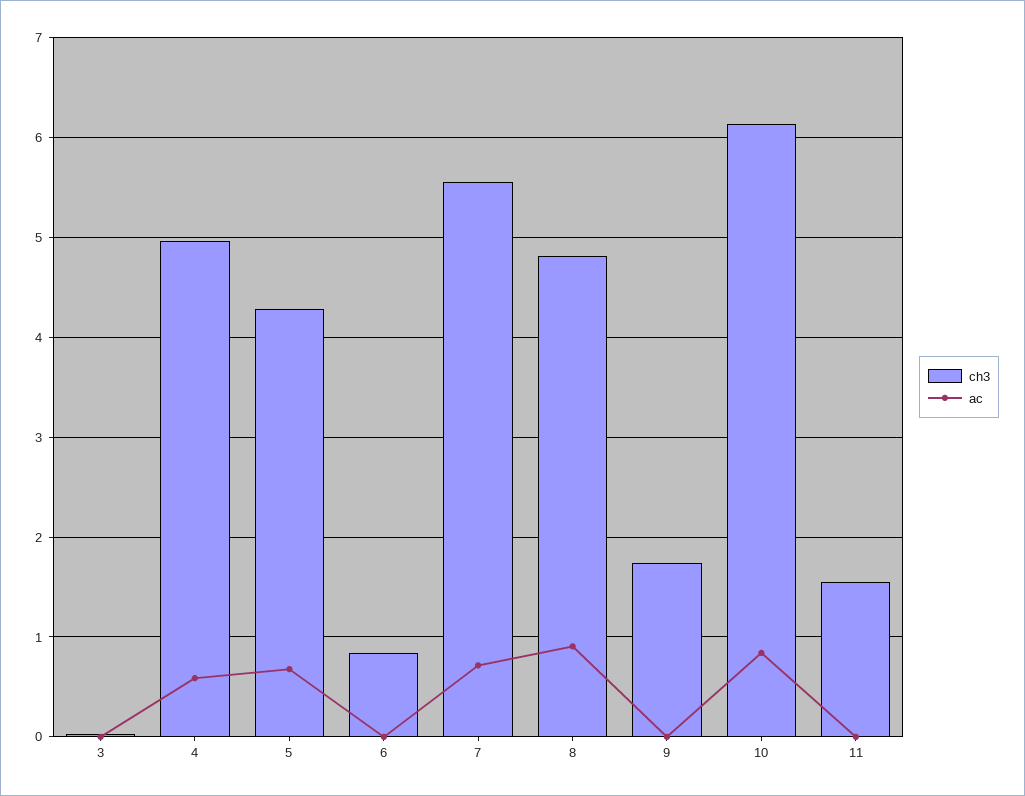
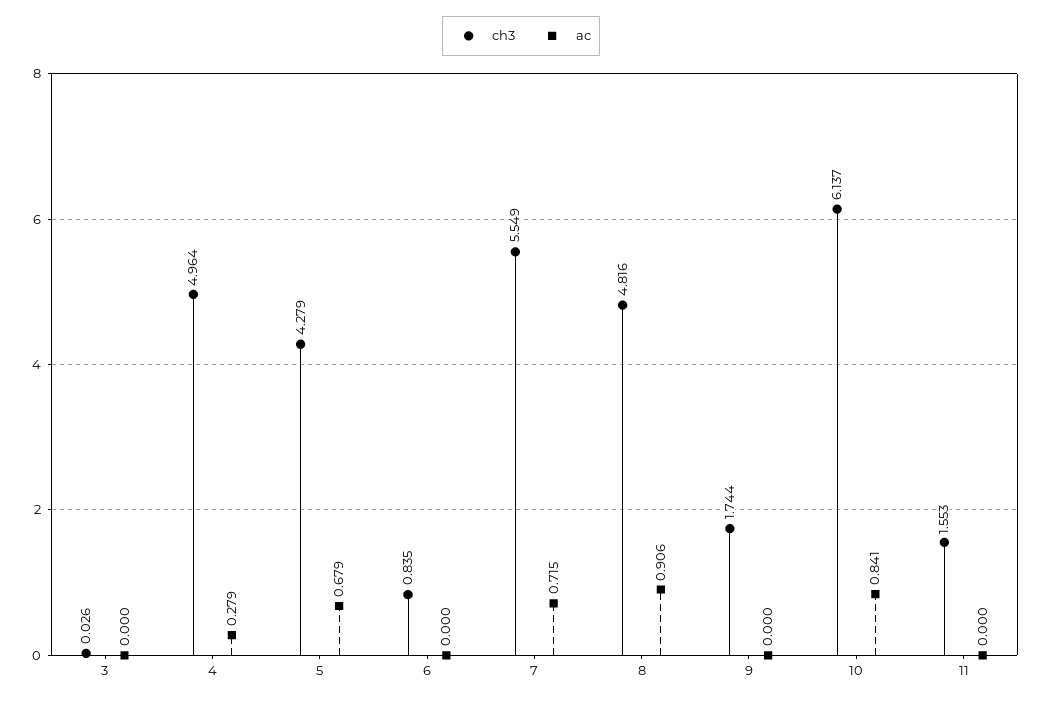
ac, 4: 0.6 -> 0.279

